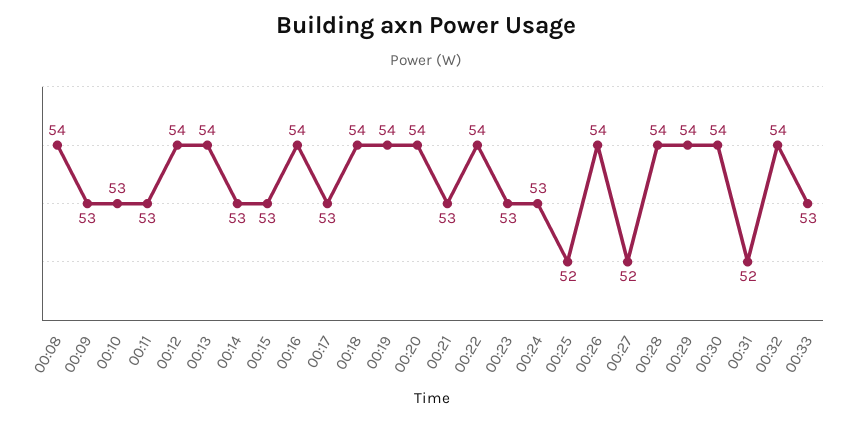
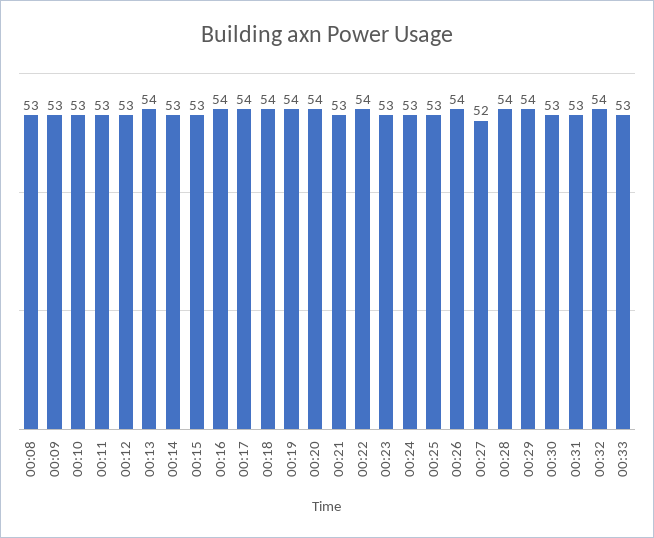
00:08: 54 -> 53
00:12: 54 -> 53
00:17: 53 -> 54
00:25: 52 -> 53
00:30: 54 -> 53
00:31: 52 -> 53

